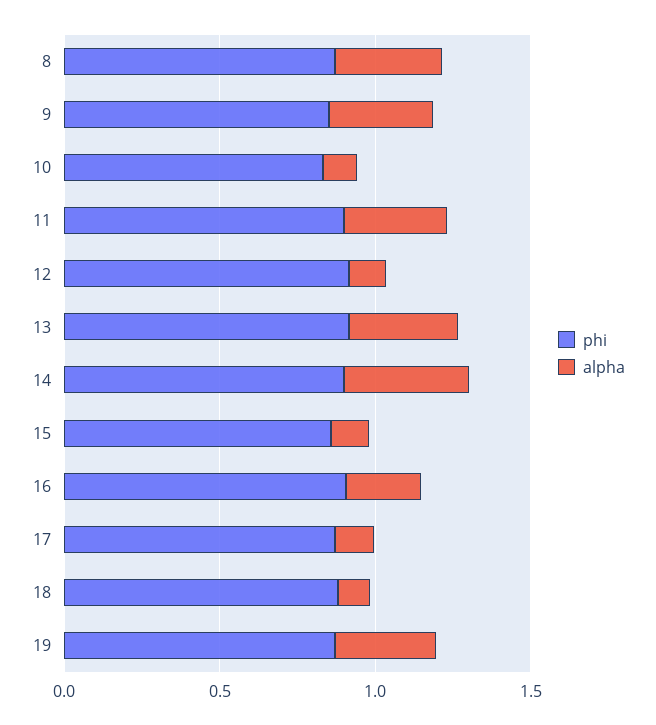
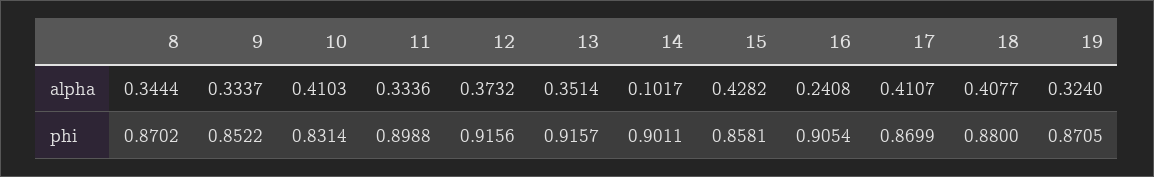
alpha, 10: 0.1 -> 0.4103
alpha, 12: 0.1 -> 0.3732
alpha, 14: 0.4 -> 0.1017
alpha, 15: 0.1 -> 0.4282
alpha, 17: 0.1 -> 0.4107
alpha, 18: 0.1 -> 0.4077

